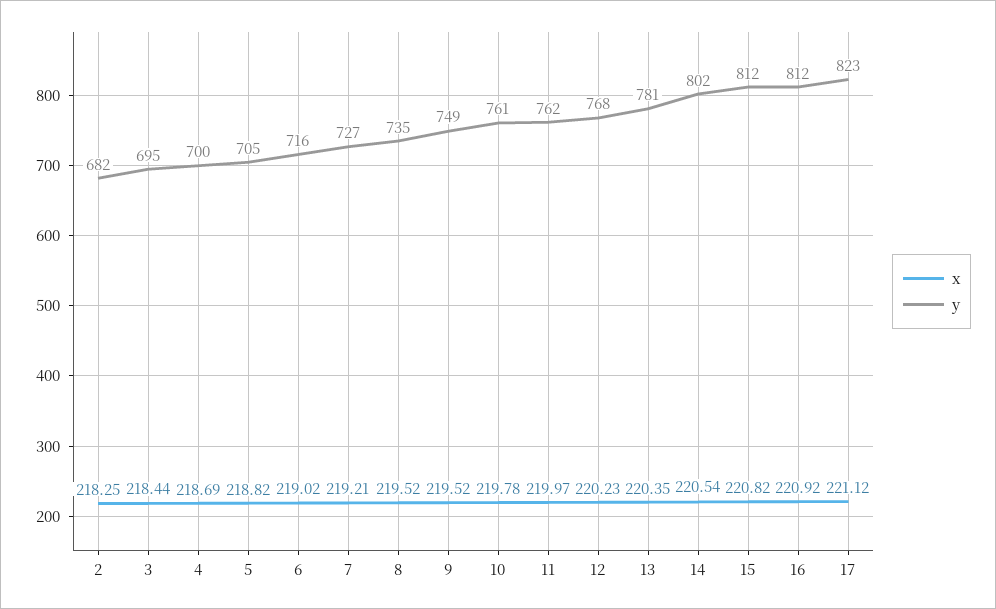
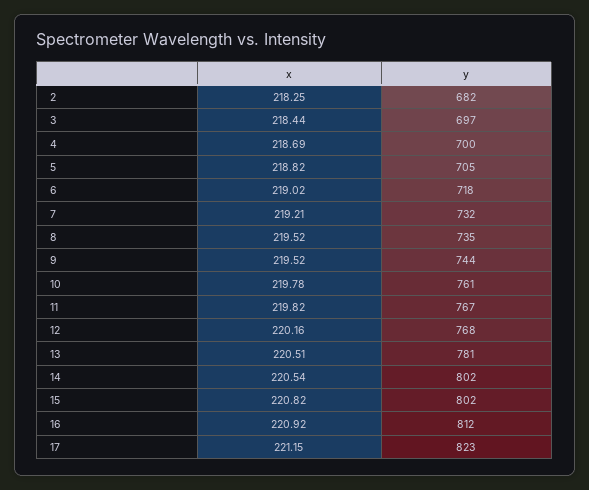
y, 3: 695 -> 697
y, 6: 716 -> 718
y, 7: 727 -> 732
y, 9: 749 -> 744
x, 11: 219.97 -> 219.82
y, 11: 762 -> 767
x, 12: 220.23 -> 220.16
x, 13: 220.35 -> 220.51
y, 15: 812 -> 802
x, 17: 221.12 -> 221.15

